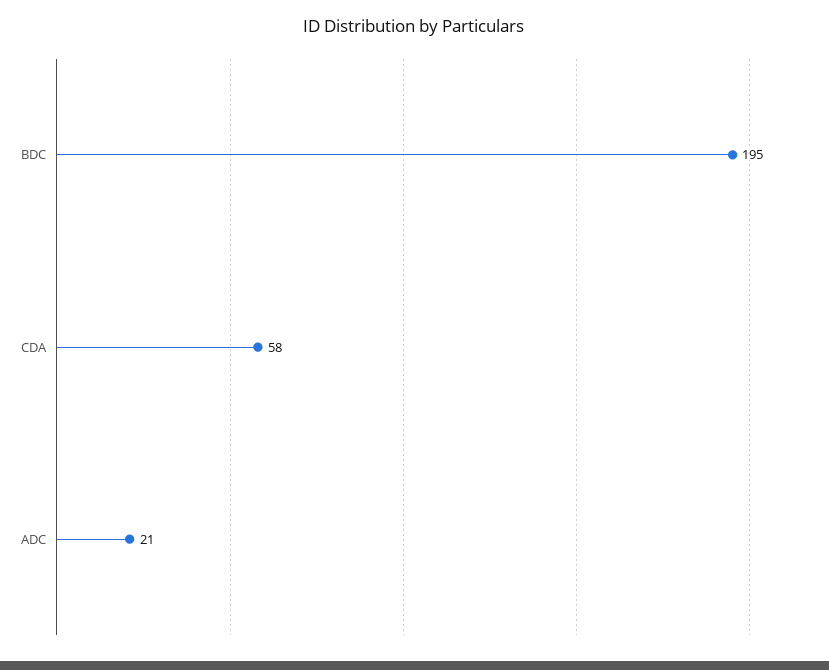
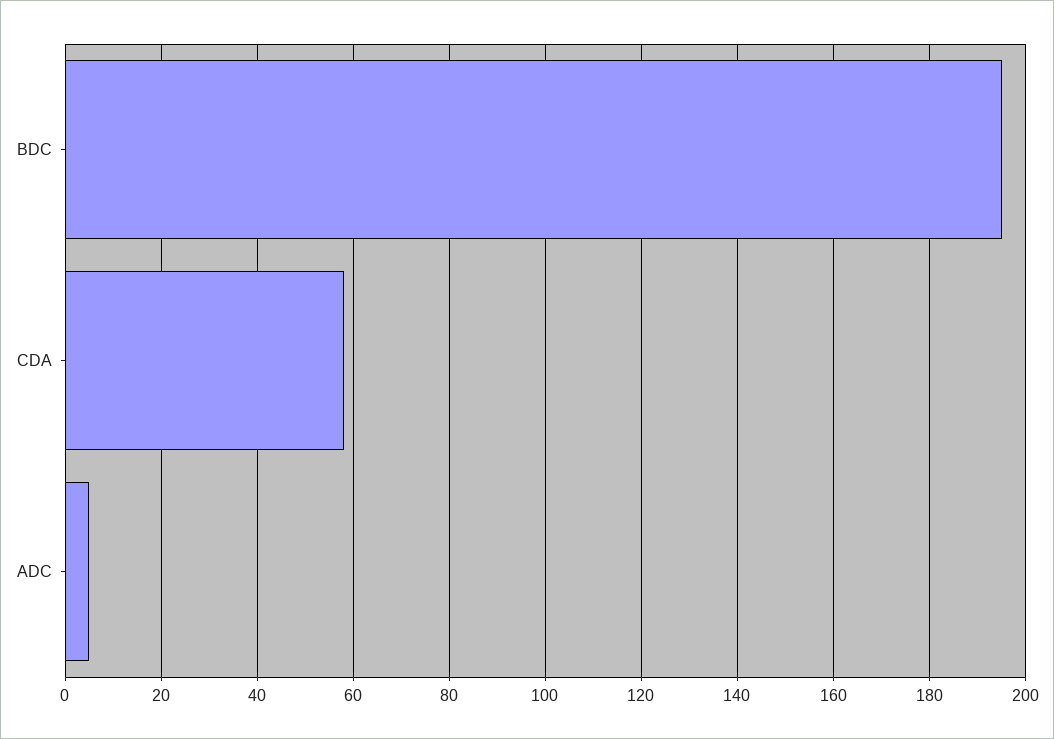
ADC: 21 -> 5

